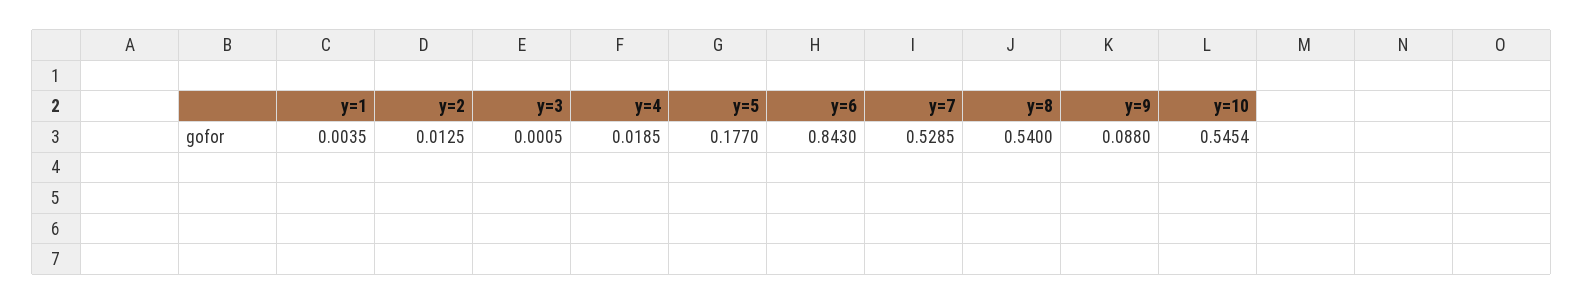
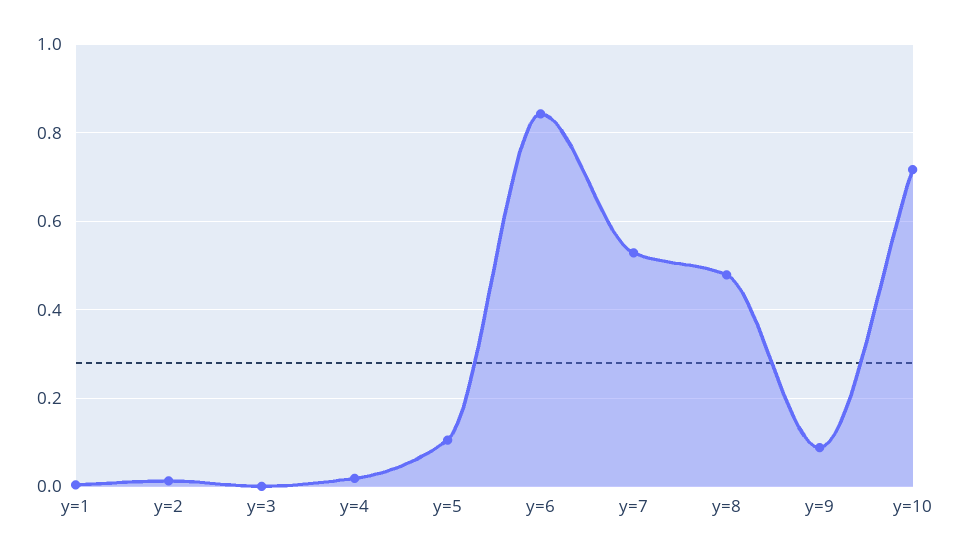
y=5: 0.177 -> 0.1
y=8: 0.54 -> 0.48
y=10: 0.5454 -> 0.72

